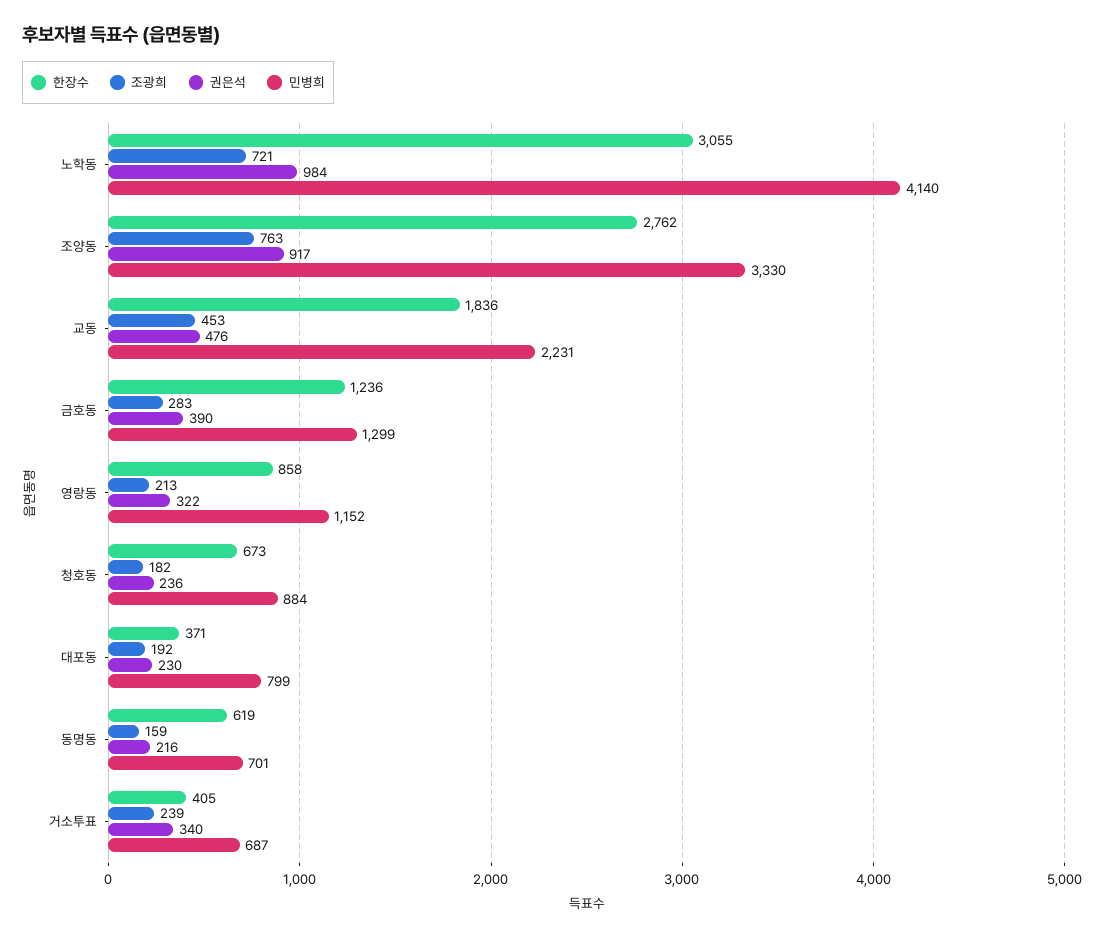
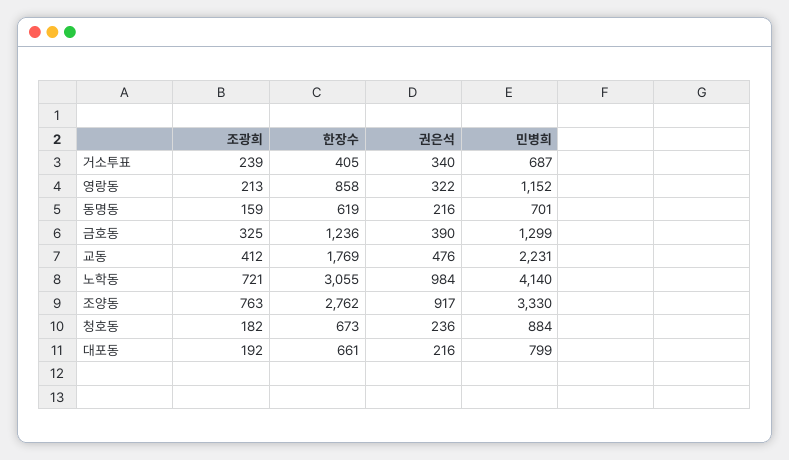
한장수, 교동: 1836 -> 1769
조광희, 교동: 453 -> 412
조광희, 금호동: 283 -> 325
한장수, 대포동: 371 -> 661
권은석, 대포동: 230 -> 216

